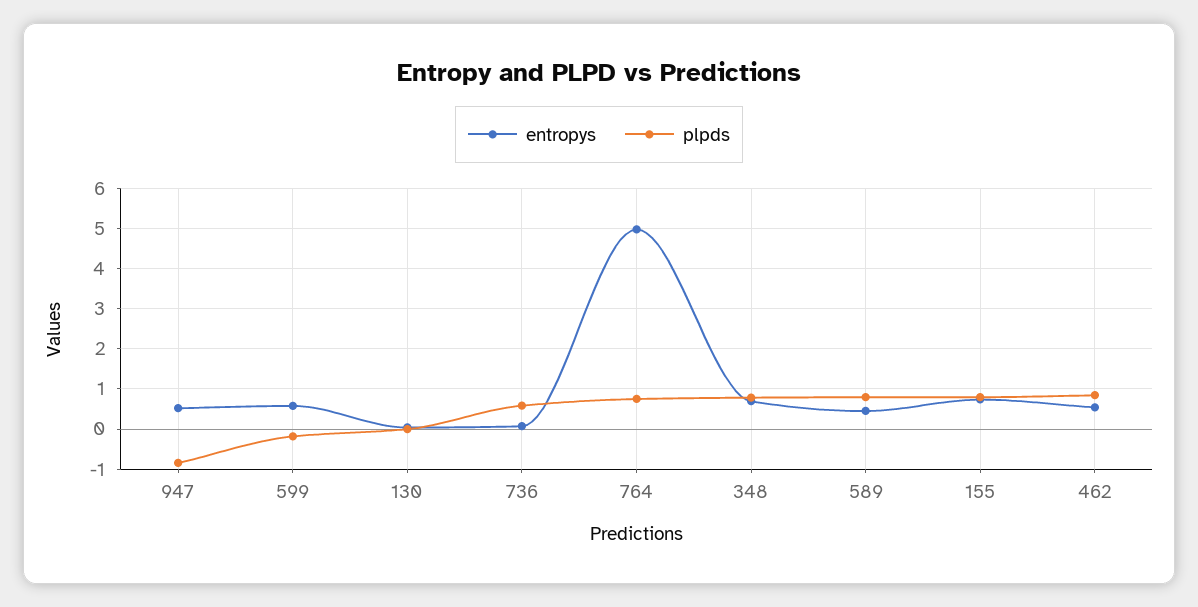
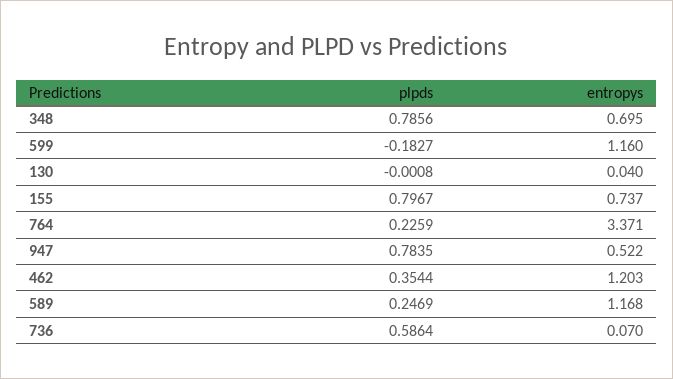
plpds, 947: -0.8 -> 0.7835
entropys, 599: 0.6 -> 1.16
entropys, 764: 5 -> 3.371
plpds, 764: 0.8 -> 0.2259
entropys, 589: 0.4 -> 1.168
plpds, 589: 0.8 -> 0.2469
entropys, 462: 0.6 -> 1.203
plpds, 462: 0.8 -> 0.3544

